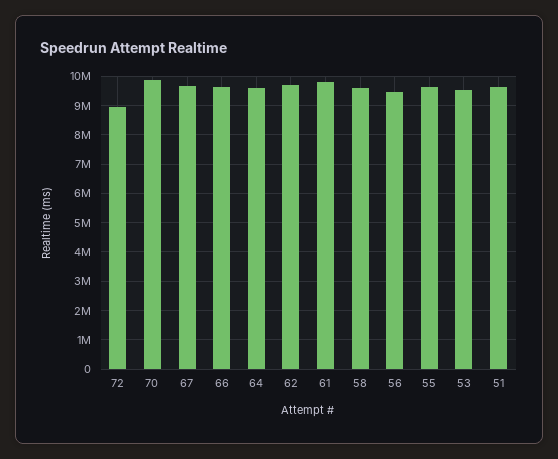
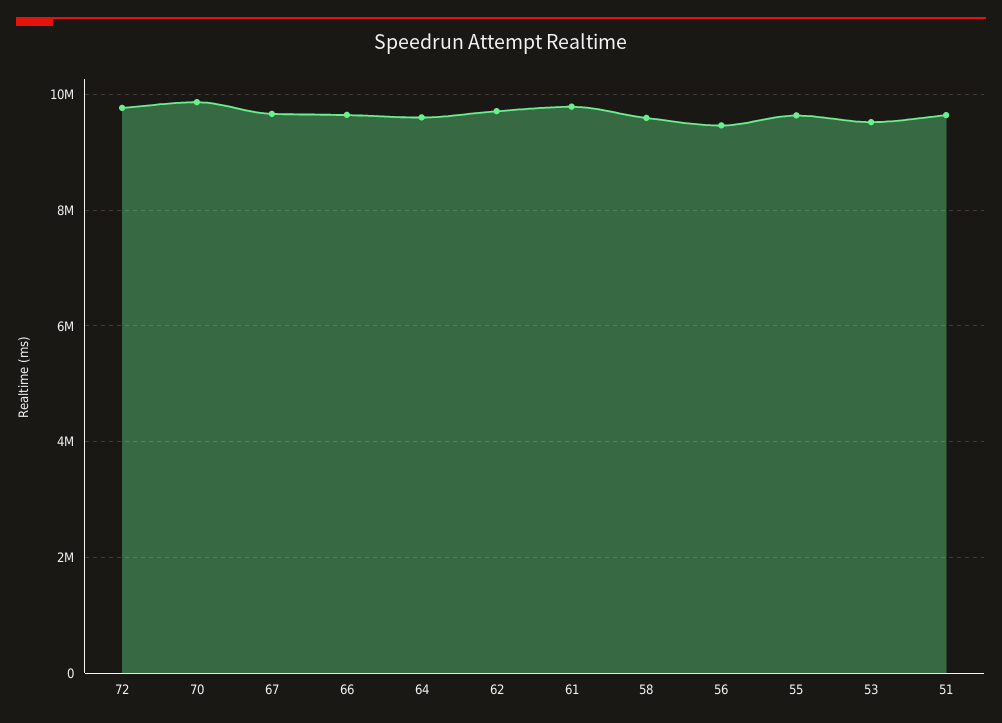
72: 9000000 -> 9800000

